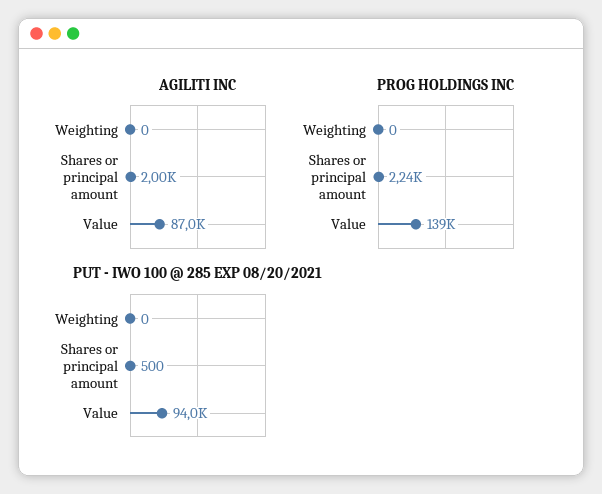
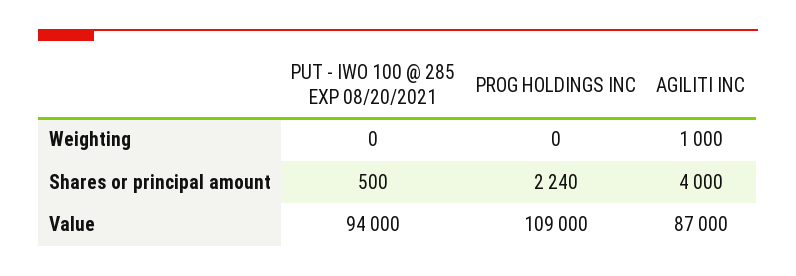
AGILITI INC, Weighting: 0 -> 1000
AGILITI INC, Shares or principal amount: 2000 -> 4000
PROG HOLDINGS INC, Value: 139000 -> 109000

